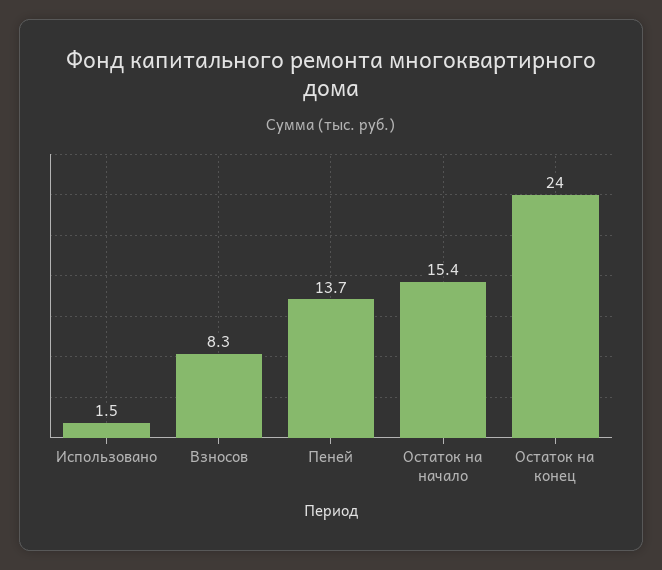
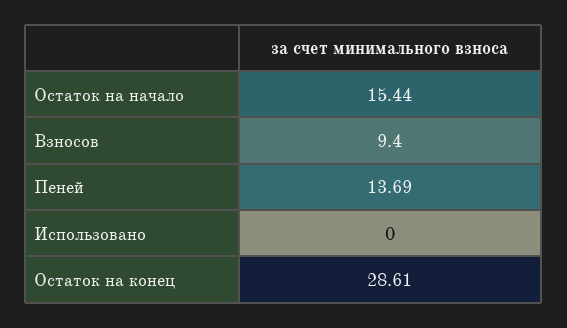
Использовано: 1.5 -> 0
Взносов: 8.3 -> 9.4
Остаток на конец: 24 -> 28.61

